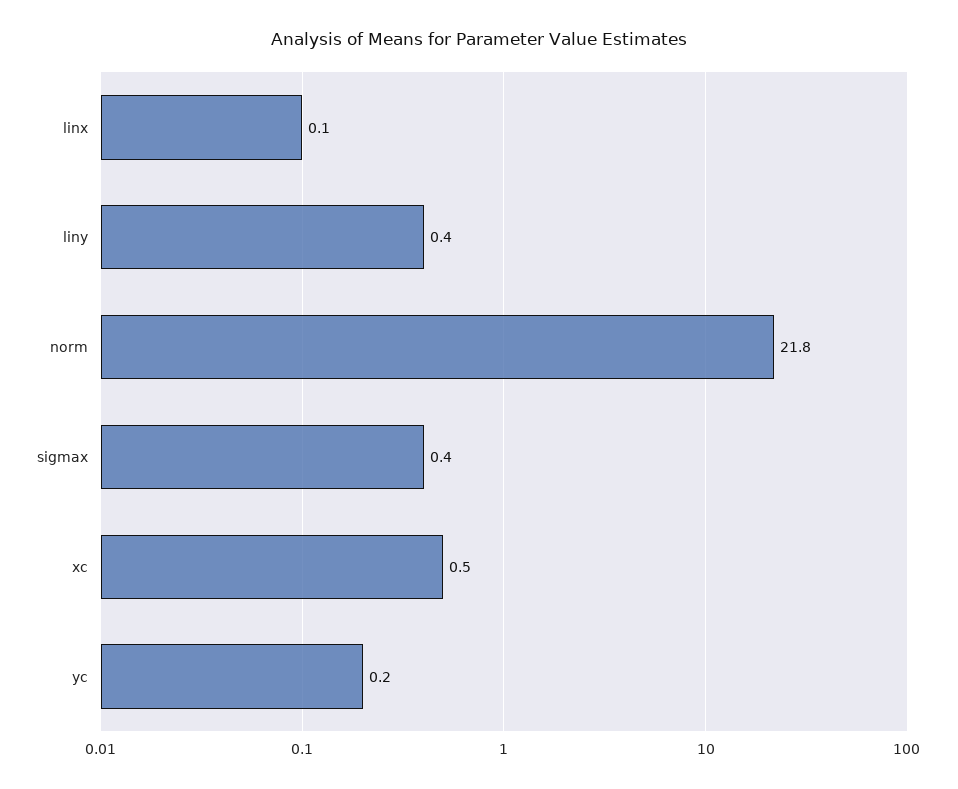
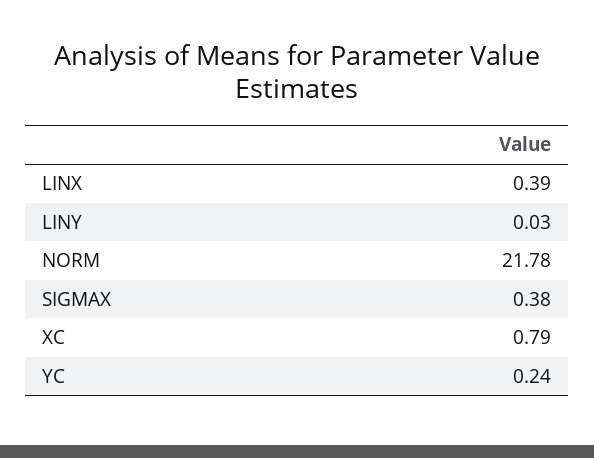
linx: 0.1 -> 0.39
liny: 0.4 -> 0.03
xc: 0.5 -> 0.79

